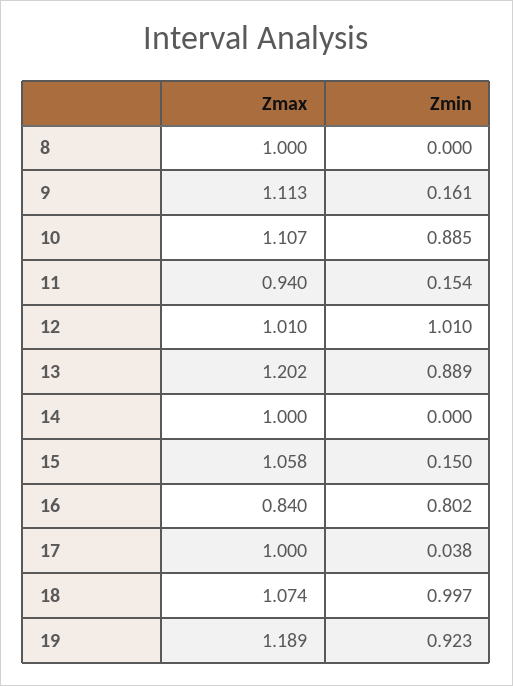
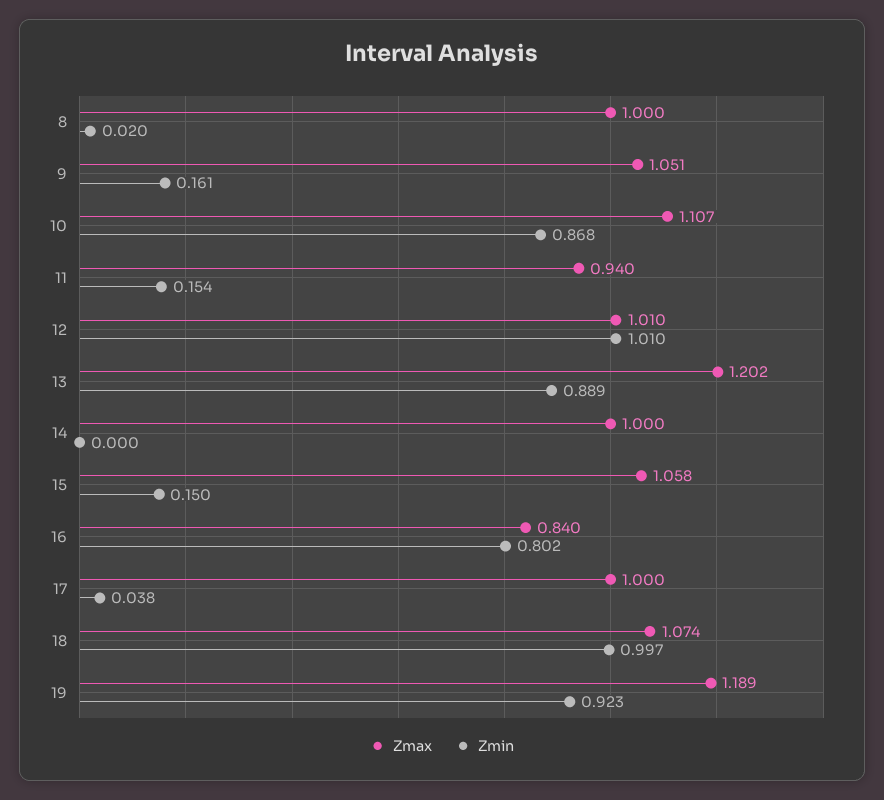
Zmin, 8: 0 -> 0.02
Zmax, 9: 1.113 -> 1.051
Zmin, 10: 0.885 -> 0.868

